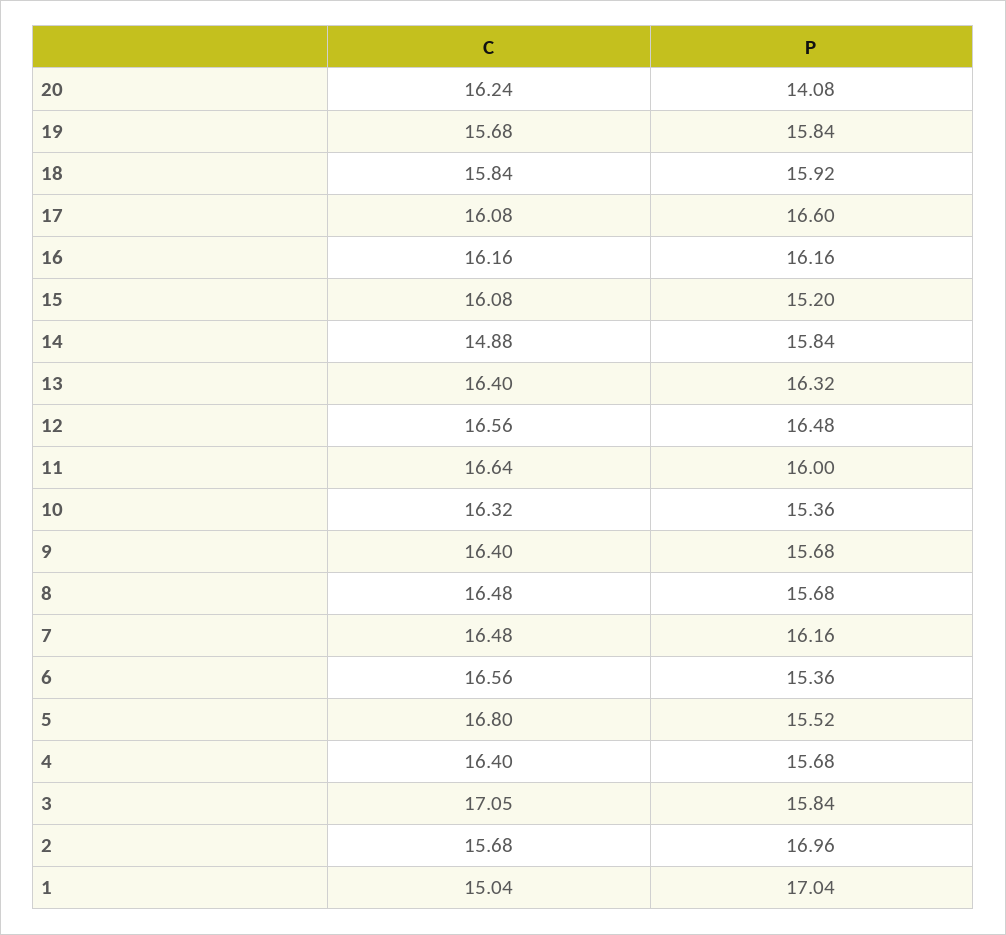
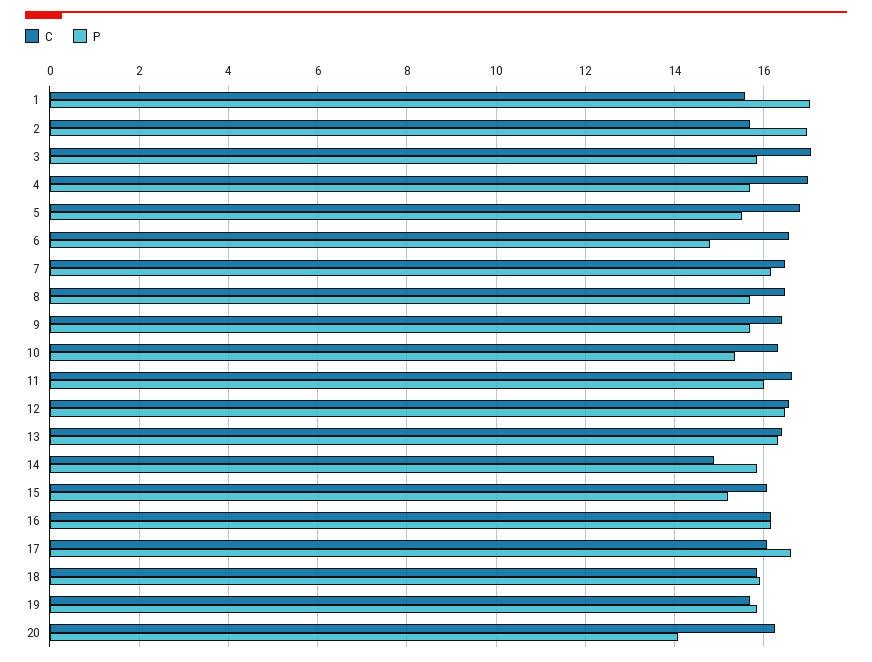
P, 6: 15.36 -> 14.8
C, 4: 16.4 -> 17
C, 1: 15.04 -> 15.6

